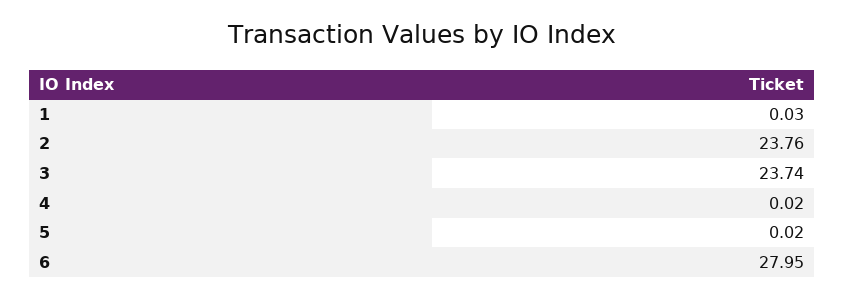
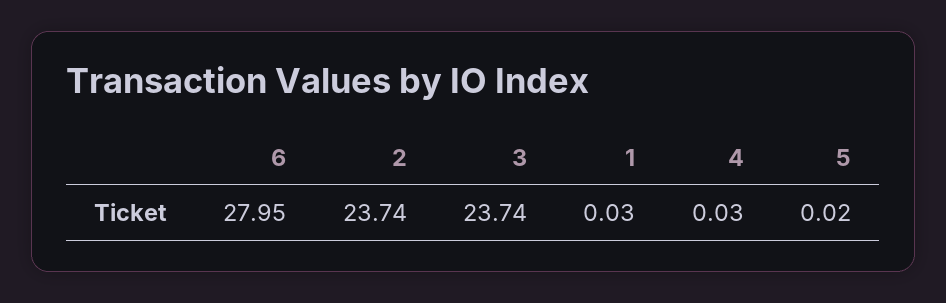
2: 23.76 -> 23.74
4: 0.02 -> 0.03

